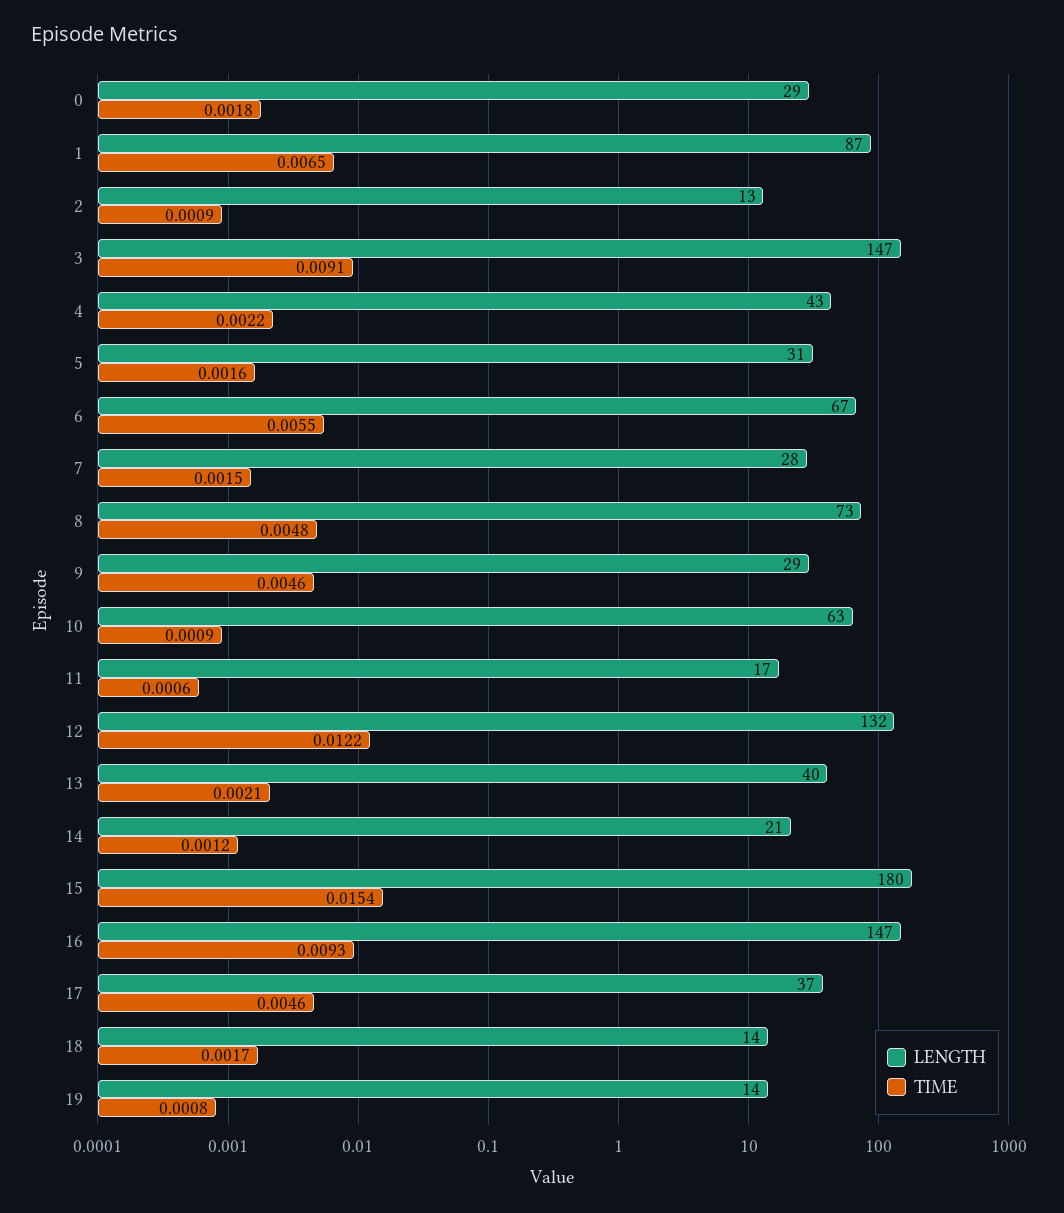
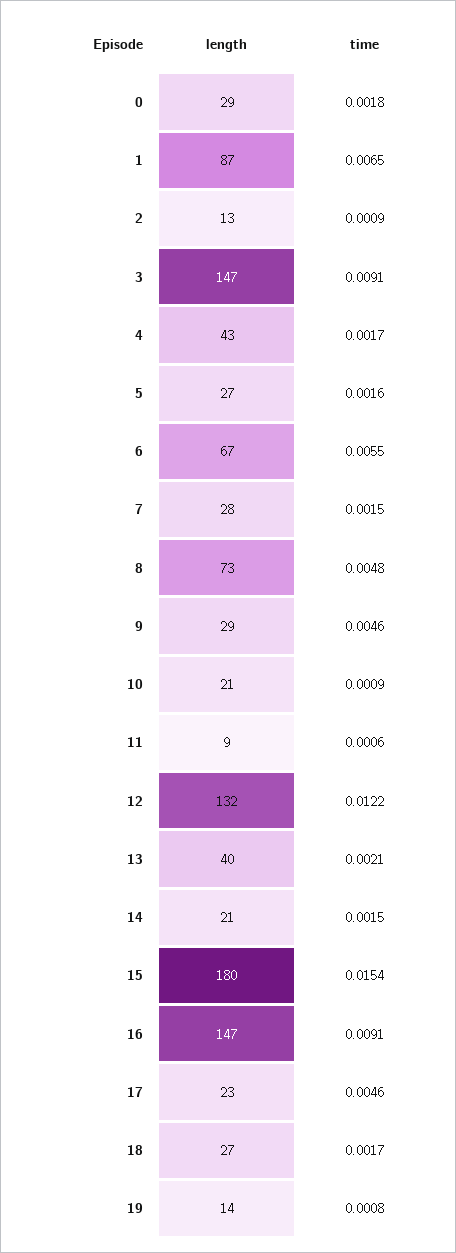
TIME, 4: 0.0022 -> 0.0017
LENGTH, 5: 31 -> 27
LENGTH, 10: 63 -> 21
LENGTH, 11: 17 -> 9
TIME, 14: 0.0012 -> 0.0015
TIME, 16: 0.0093 -> 0.0091
LENGTH, 17: 37 -> 23
LENGTH, 18: 14 -> 27

